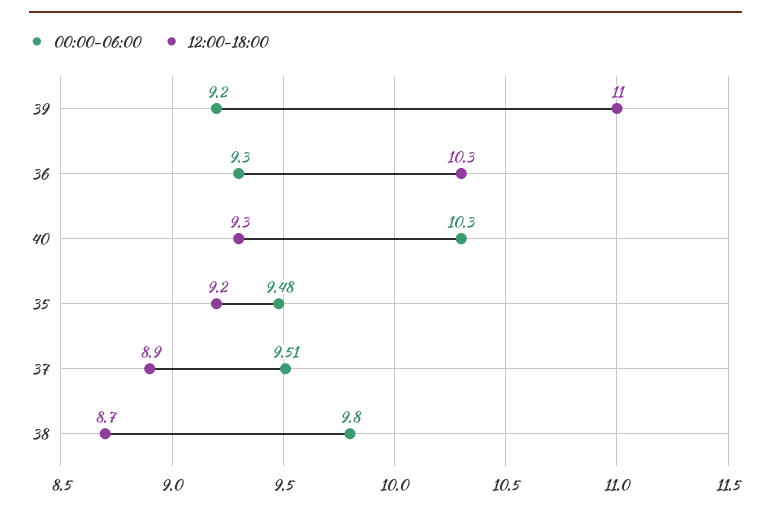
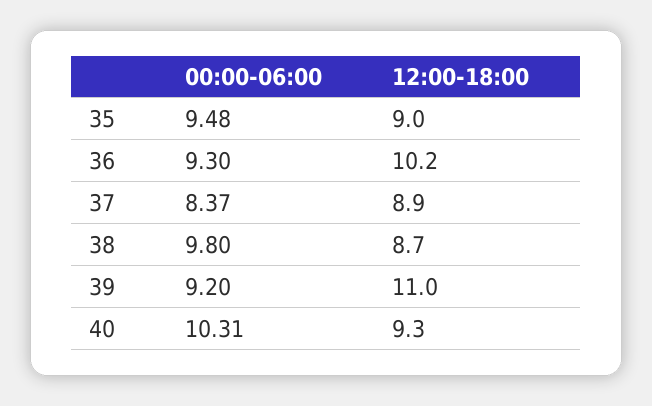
12:00-18:00, 36: 10.3 -> 10.2
00:00-06:00, 40: 10.3 -> 10.31
12:00-18:00, 35: 9.2 -> 9
00:00-06:00, 37: 9.51 -> 8.37

